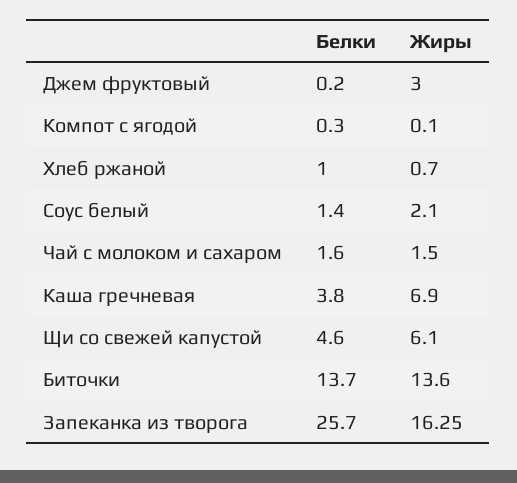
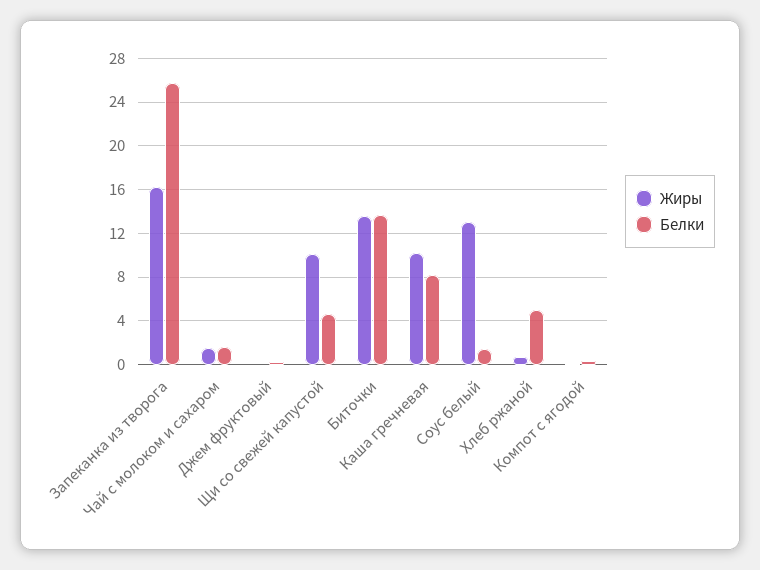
Жиры, Джем фруктовый: 3 -> 0
Белки, Хлеб ржаной: 1 -> 5
Жиры, Соус белый: 2.1 -> 13
Белки, Каша гречневая: 3.8 -> 8
Жиры, Каша гречневая: 6.9 -> 10
Жиры, Щи со свежей капустой: 6.1 -> 10

